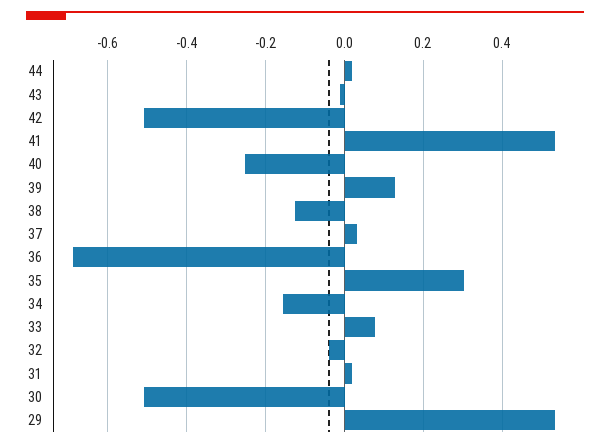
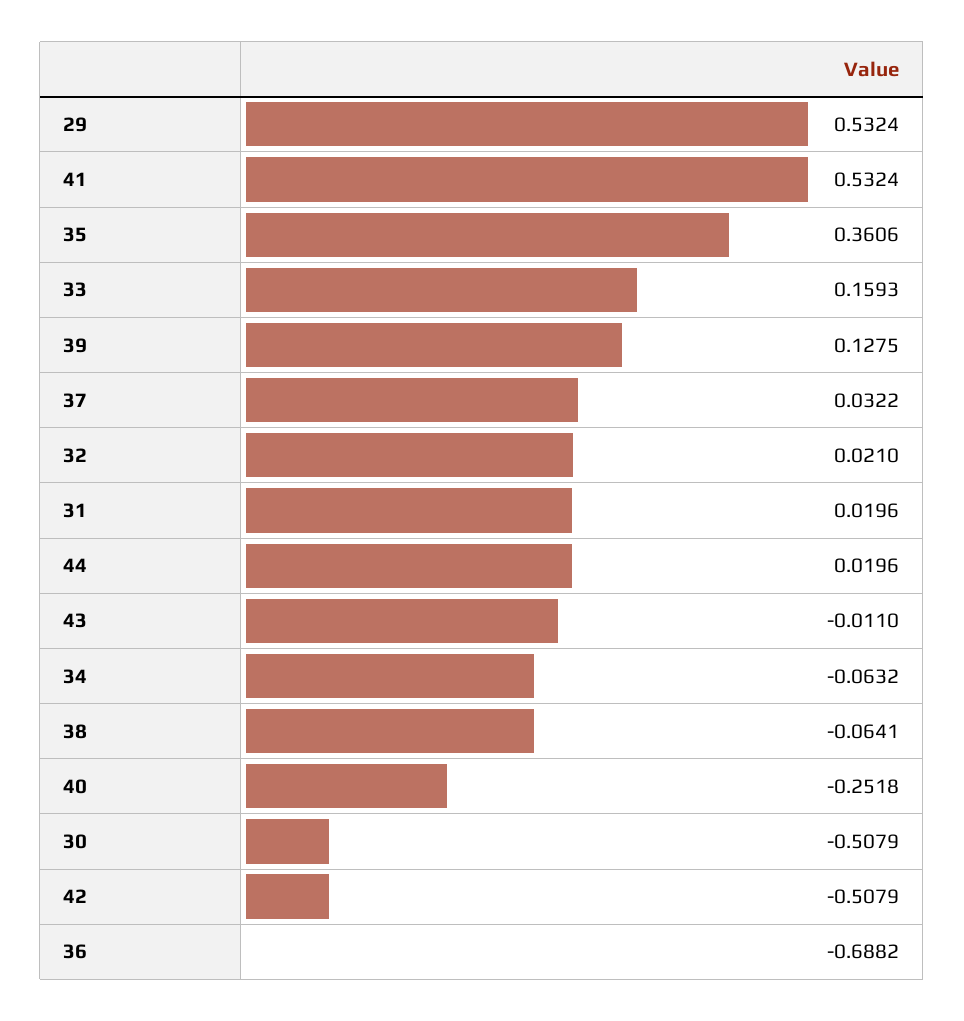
38: -0.12 -> -0.0641
35: 0.3 -> 0.3606
34: -0.16 -> -0.0632
33: 0.08 -> 0.1593
32: -0.04 -> 0.021

